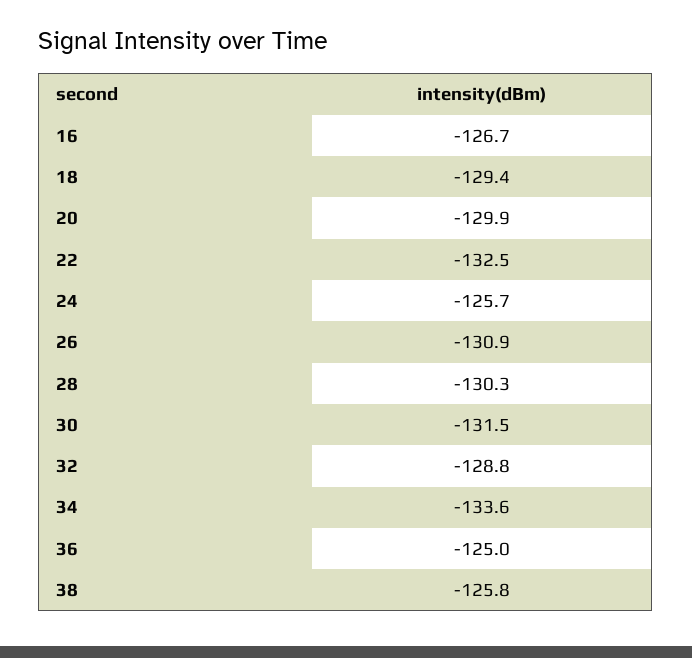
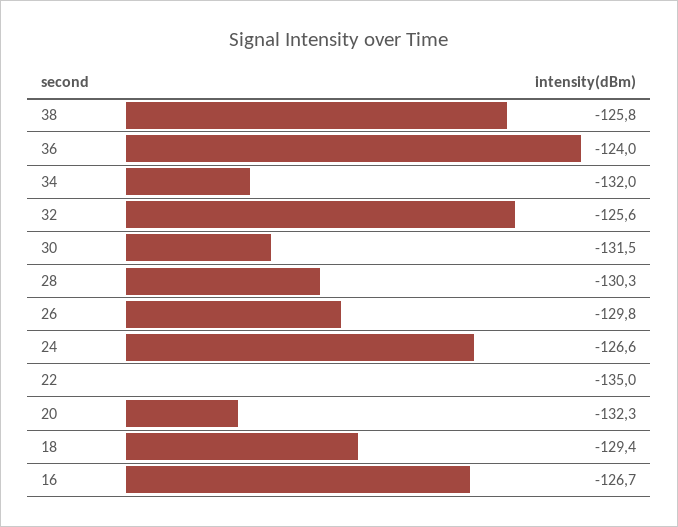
20: -129.9 -> -132.3
22: -132.5 -> -135
24: -125.7 -> -126.6
26: -130.9 -> -129.8
32: -128.8 -> -125.6
34: -133.6 -> -132
36: -125 -> -124

